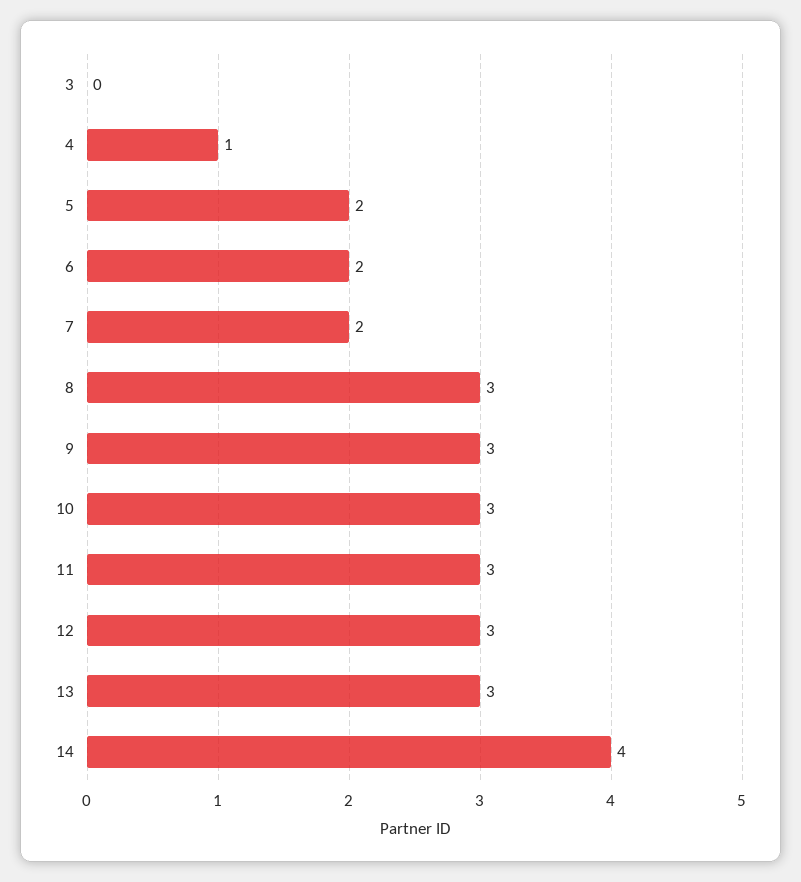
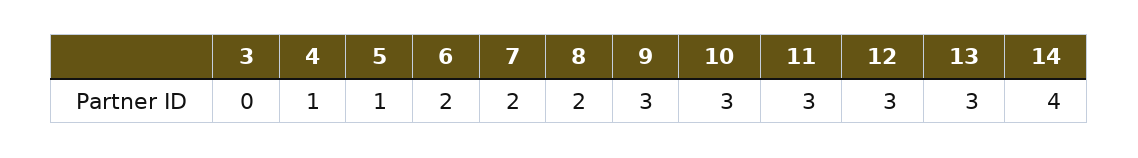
5: 2 -> 1
8: 3 -> 2

